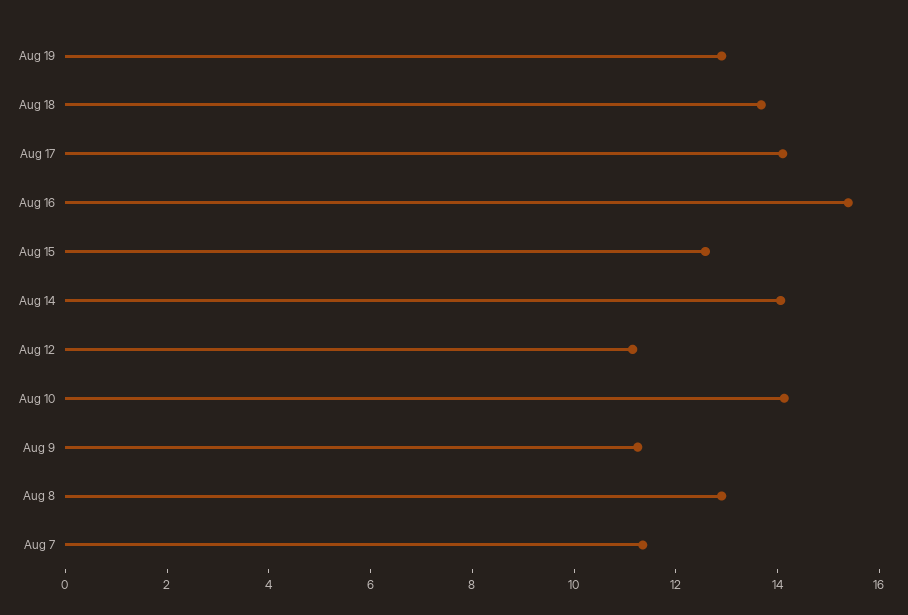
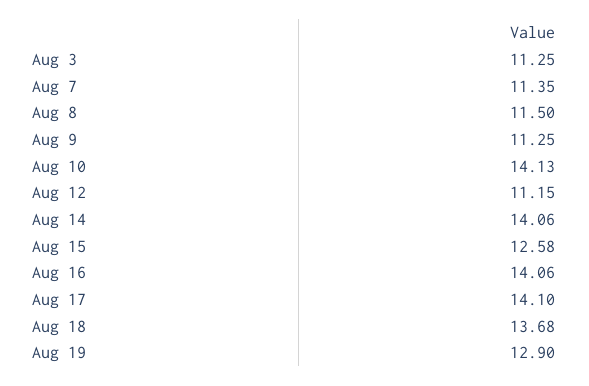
Aug 16: 15.5 -> 14.06
Aug 8: 13 -> 11.5
Aug 3: none -> 11.25

